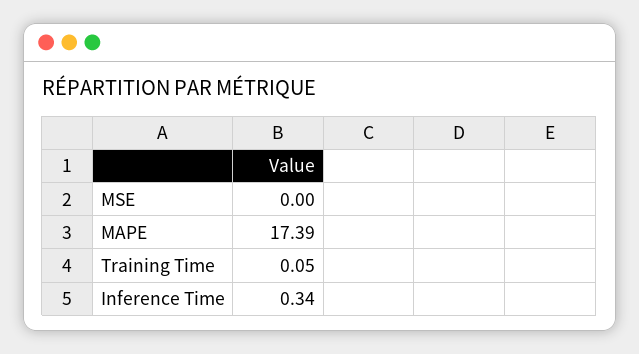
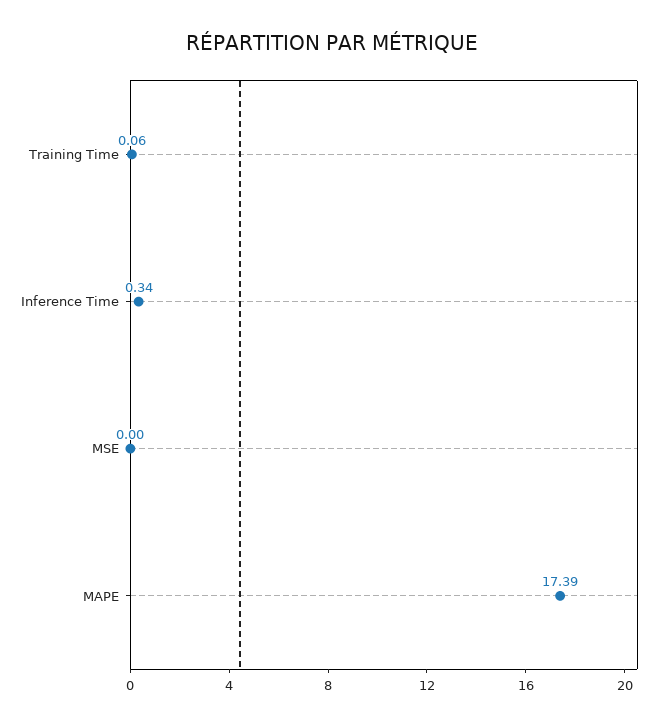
Training Time: 0.05 -> 0.06

